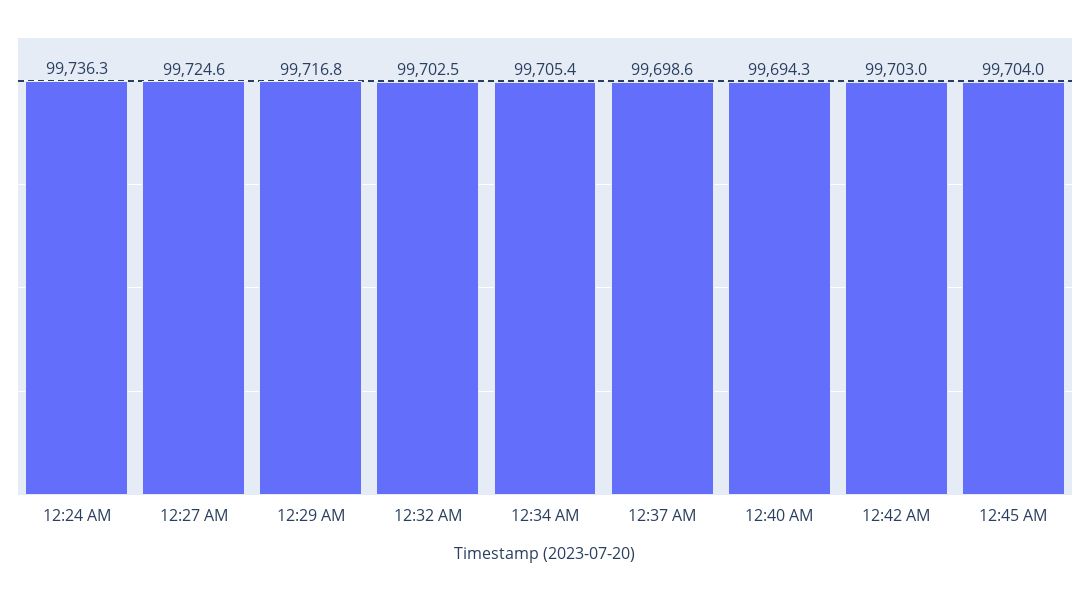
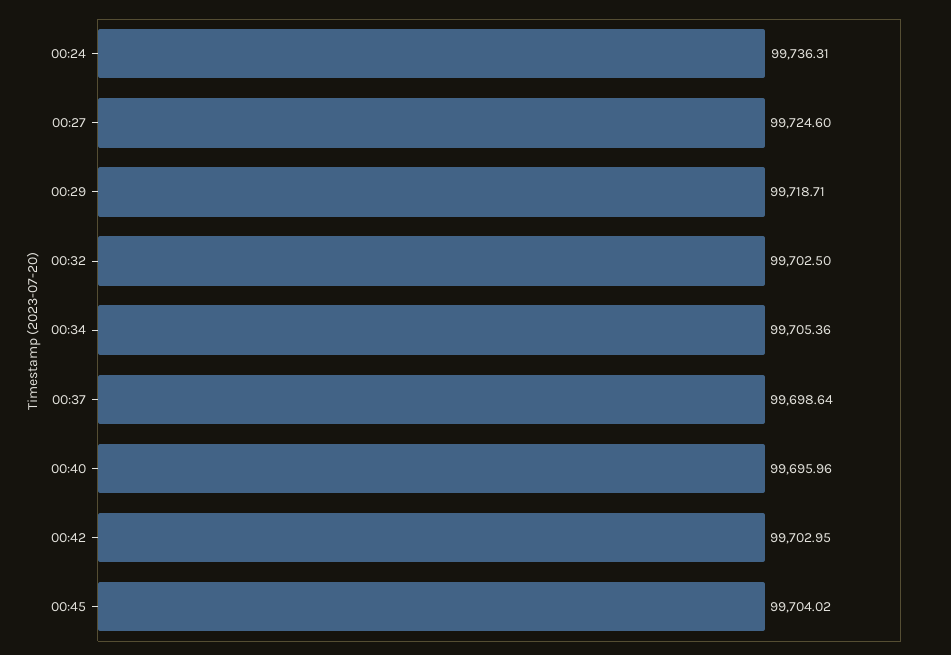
12:29 AM: 99716.8 -> 99718.71
12:40 AM: 99694.3 -> 99695.96

